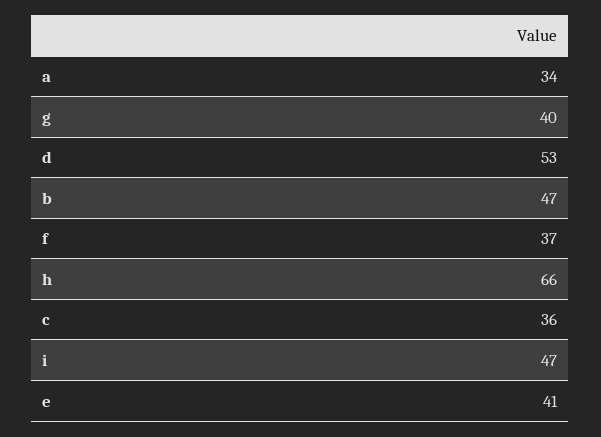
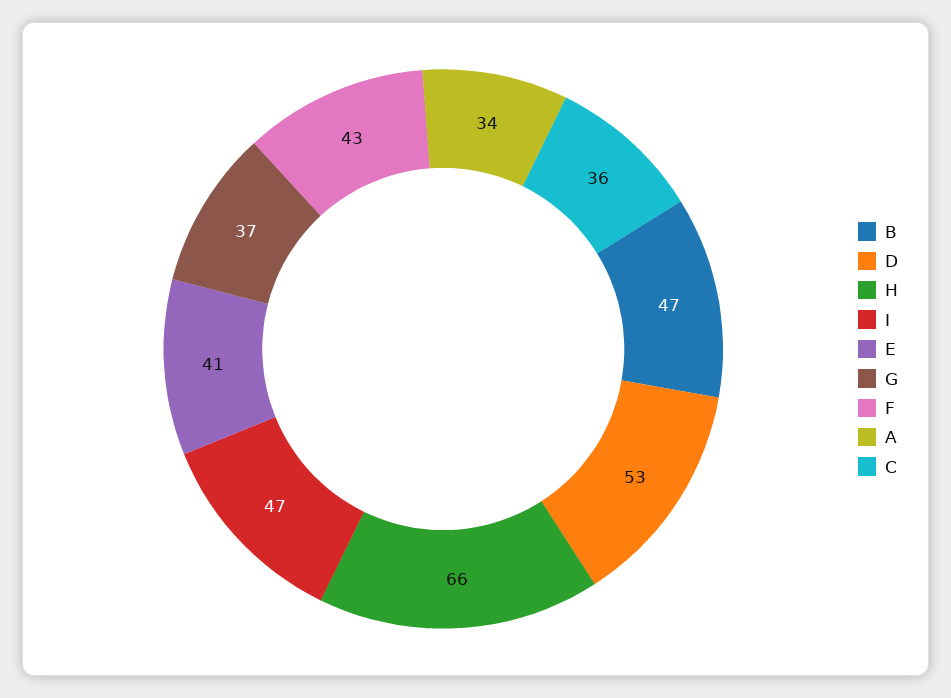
g: 40 -> 37
f: 37 -> 43

